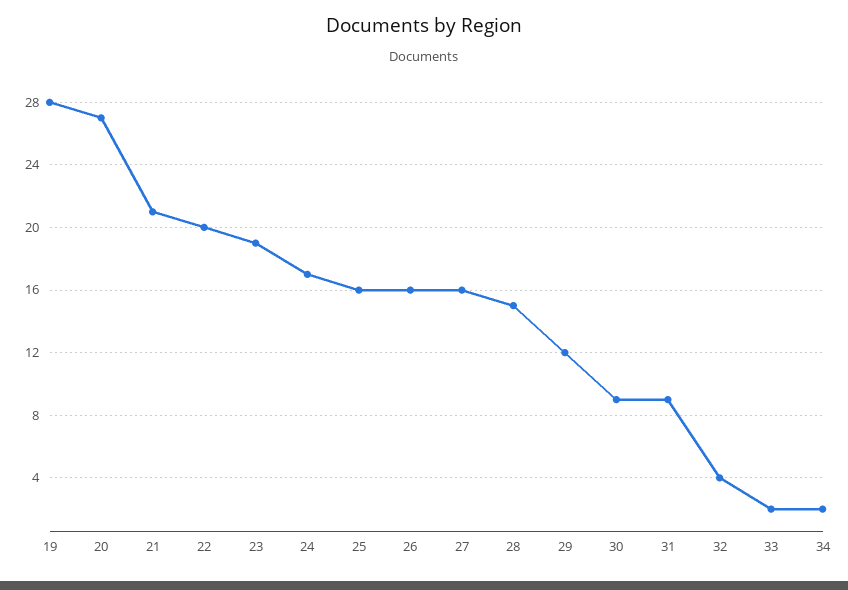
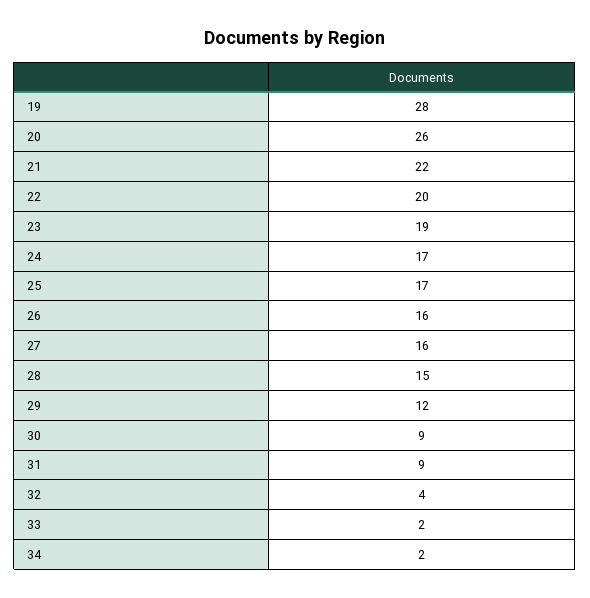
20: 27 -> 26
21: 21 -> 22
25: 16 -> 17

